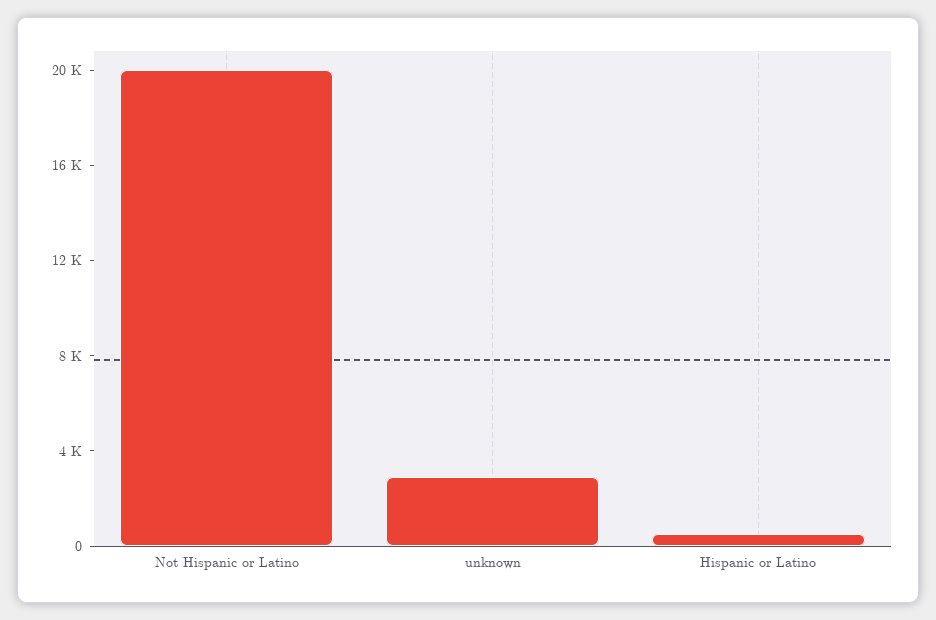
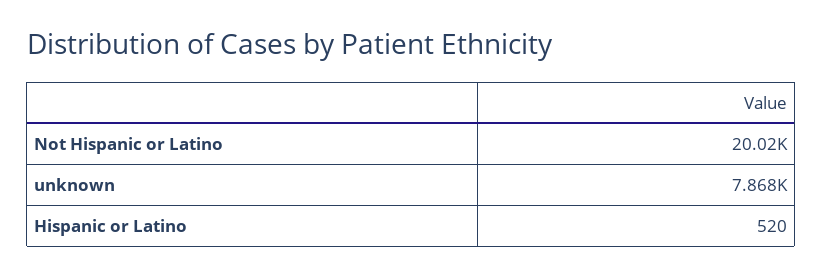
unknown: 3000 -> 7868

